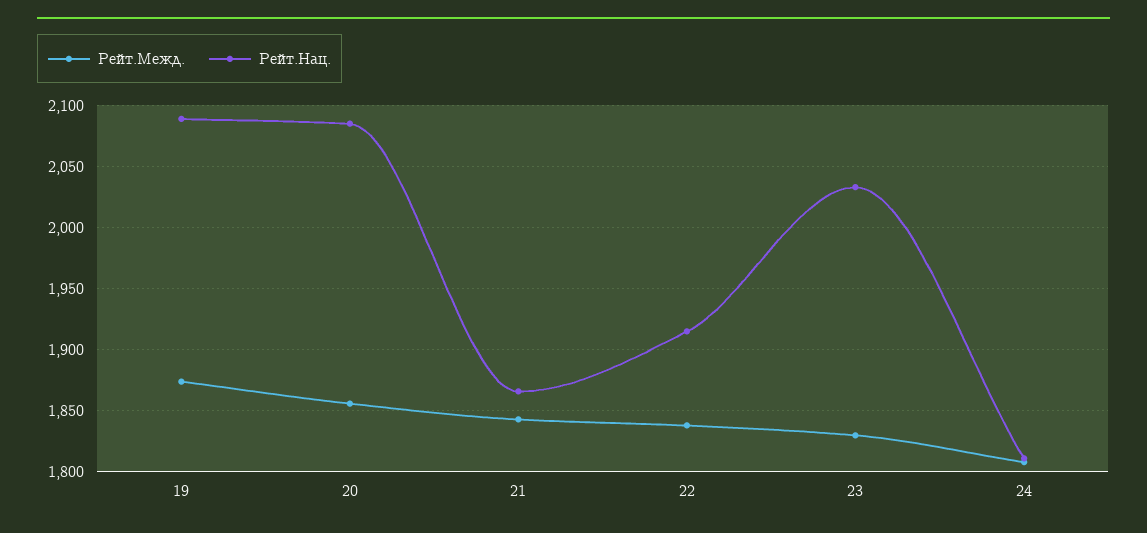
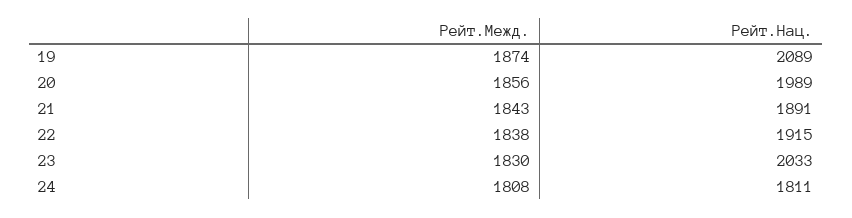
Рейт.Нац., 20: 2085 -> 1989
Рейт.Нац., 21: 1865 -> 1891

